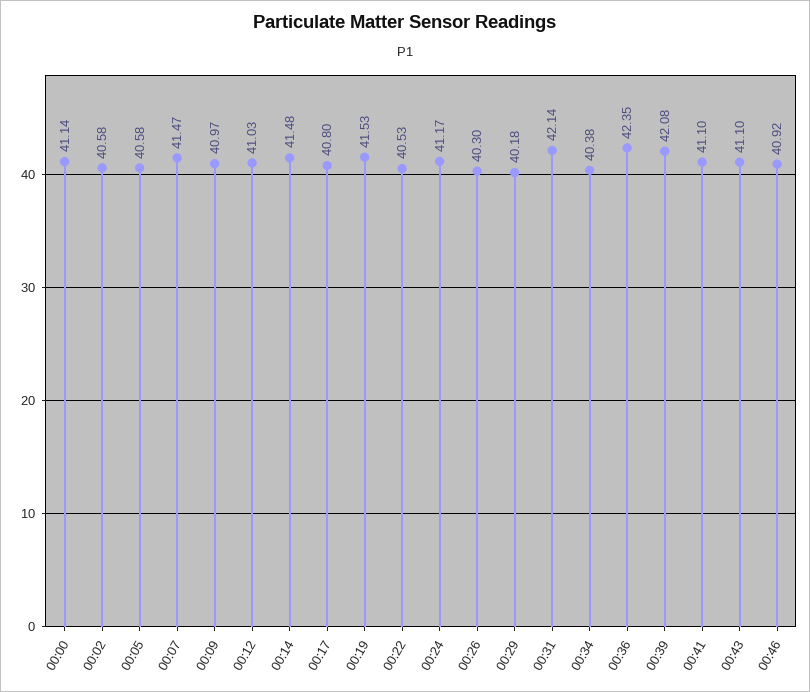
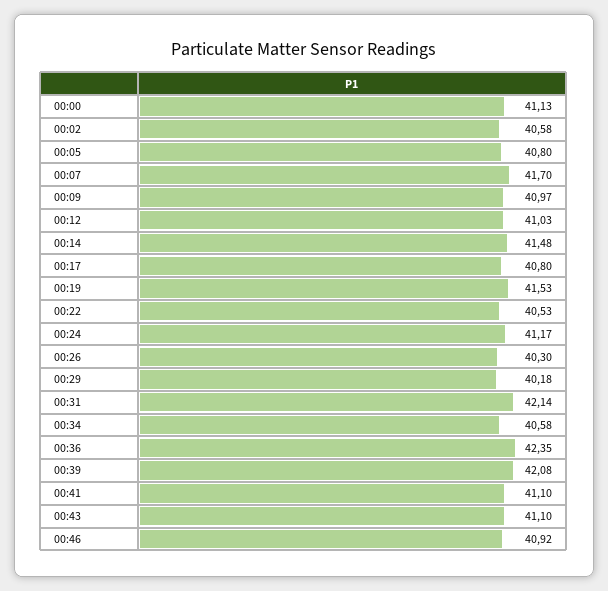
00:00: 41.14 -> 41.13
00:05: 40.58 -> 40.8
00:07: 41.47 -> 41.7
00:34: 40.38 -> 40.58

